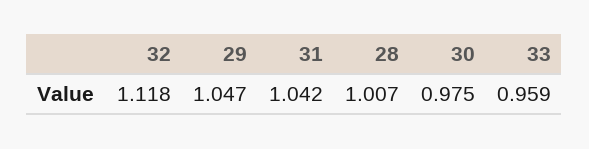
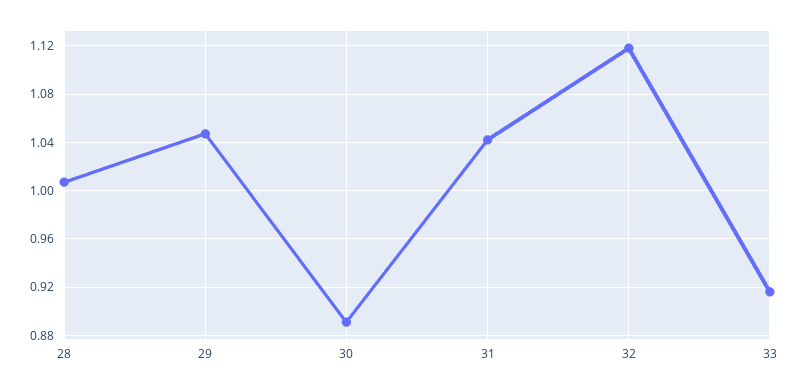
30: 0.975 -> 0.89
33: 0.959 -> 0.915

